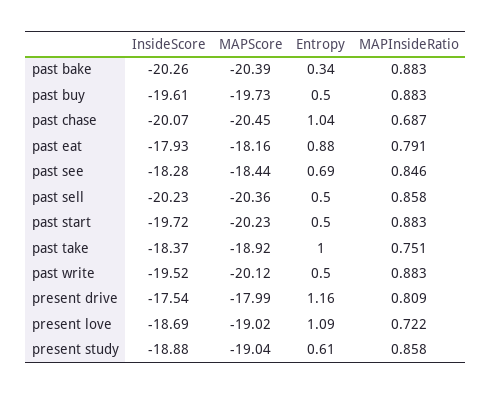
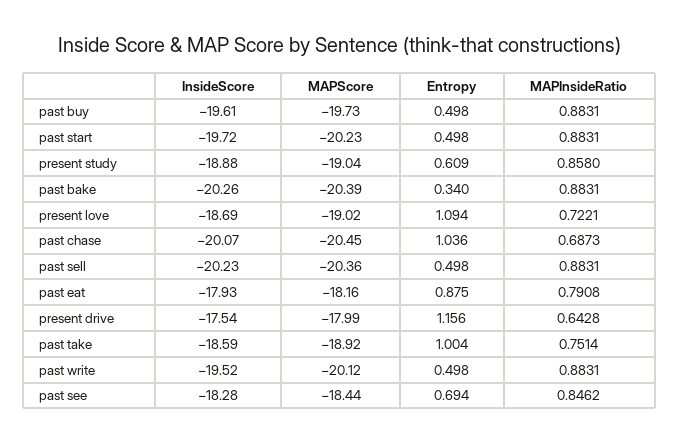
MAPInsideRatio, past sell: 0.858 -> 0.8831
InsideScore, past take: -18.37 -> -18.59
MAPInsideRatio, present drive: 0.809 -> 0.6428

